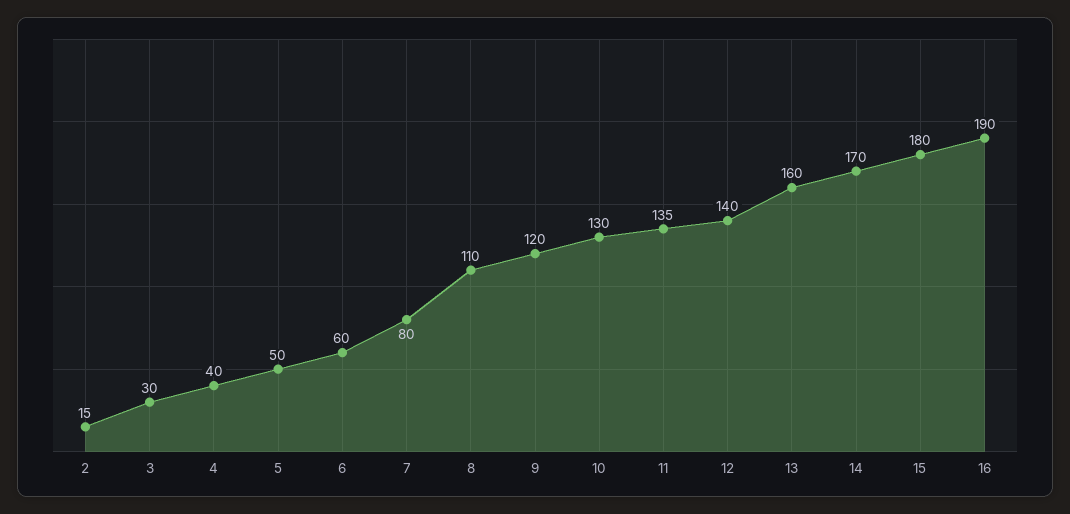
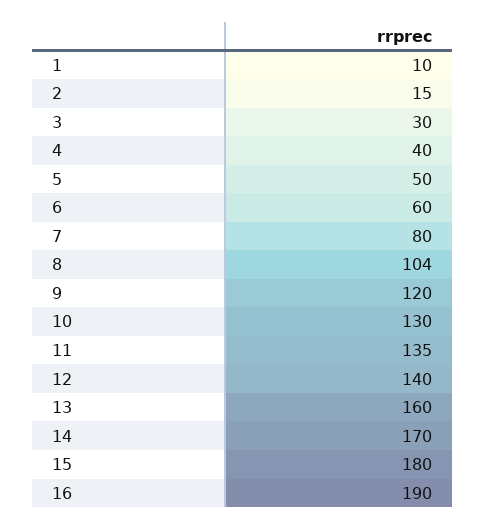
8: 110 -> 104
1: none -> 10

